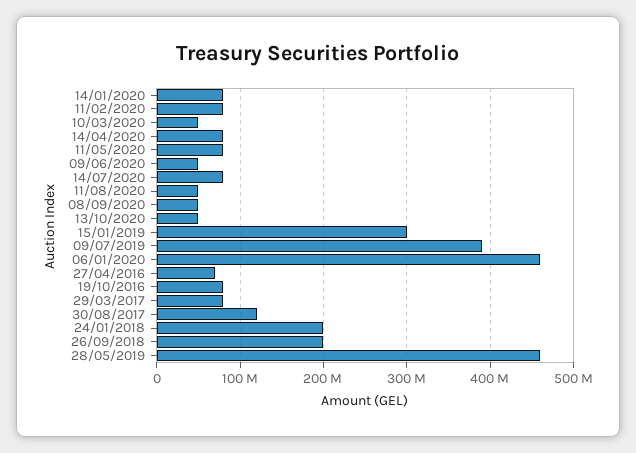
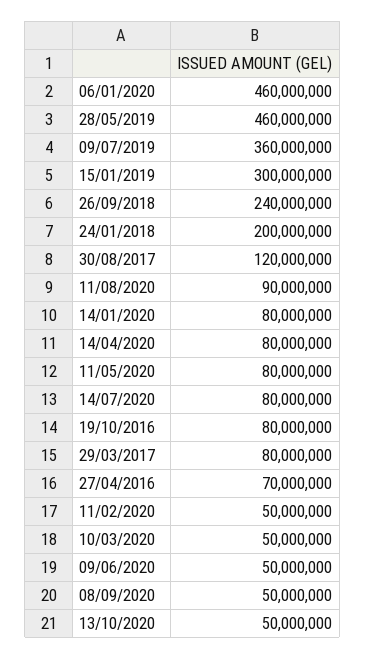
11/02/2020: 80000000 -> 50000000
11/08/2020: 50000000 -> 90000000
09/07/2019: 390000000 -> 360000000
26/09/2018: 200000000 -> 240000000

